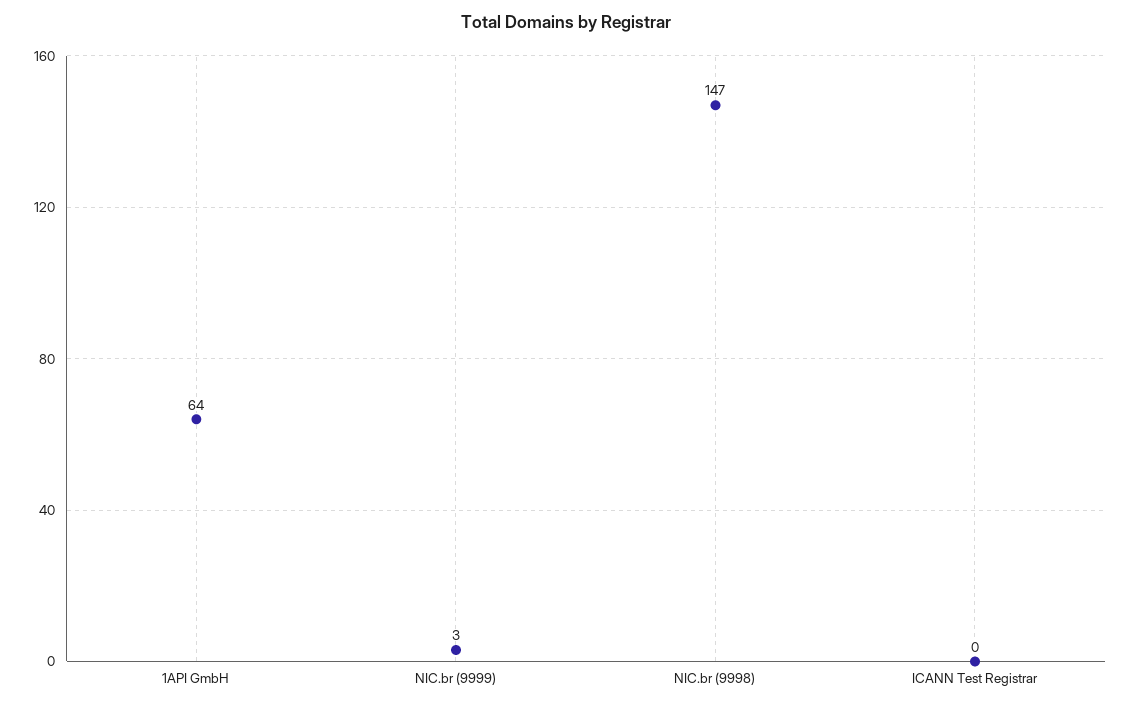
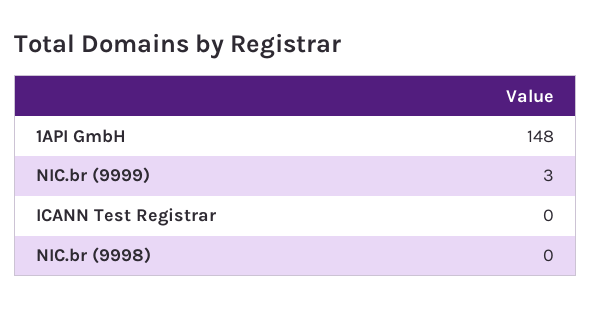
1API GmbH: 64 -> 148
NIC.br (9998): 147 -> 0

